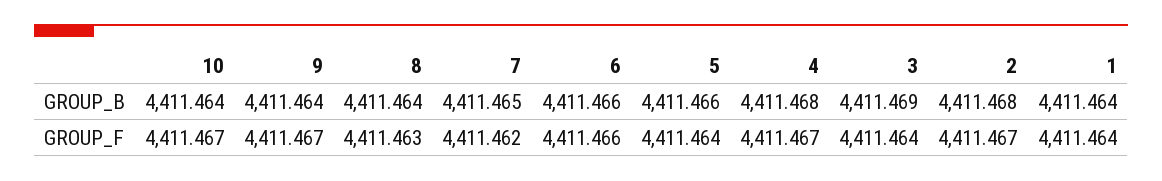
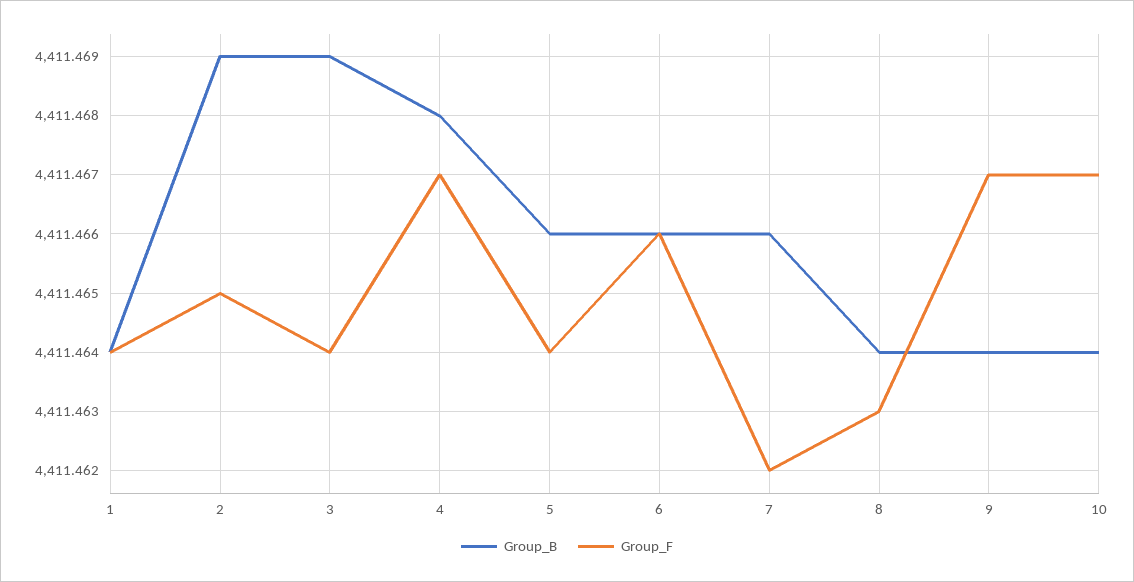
GROUP_B, 7: 4411.465 -> 4411.466
GROUP_B, 2: 4411.468 -> 4411.469
GROUP_F, 2: 4411.467 -> 4411.465

